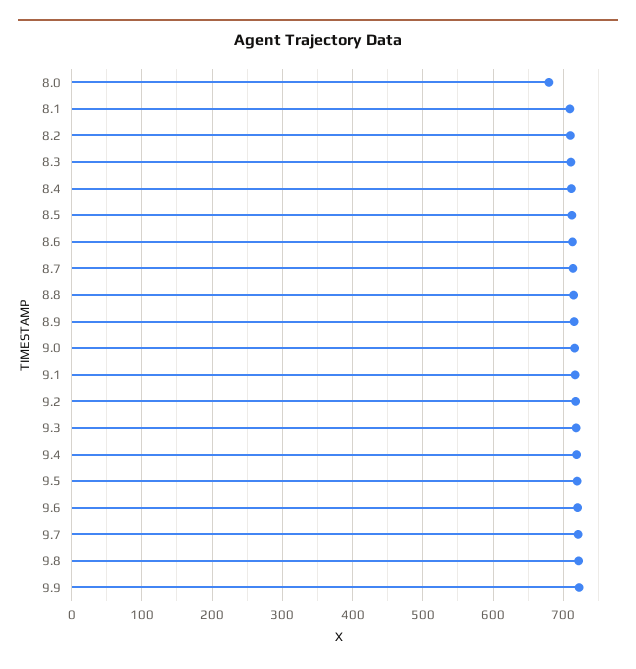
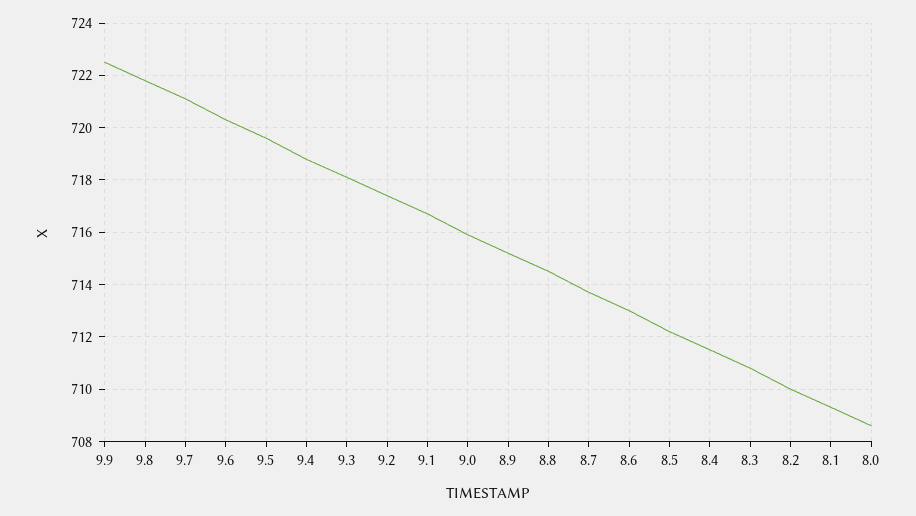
8.0: 680 -> 708.5

